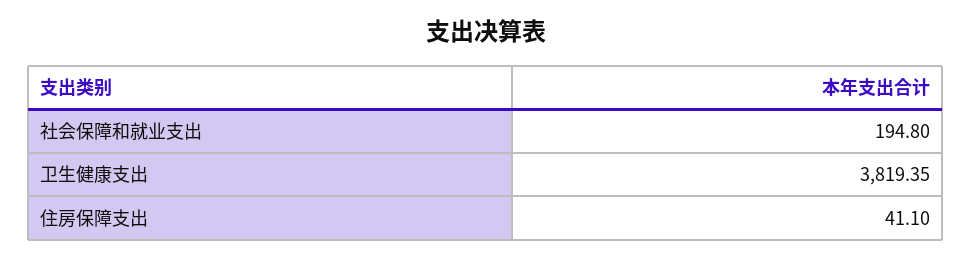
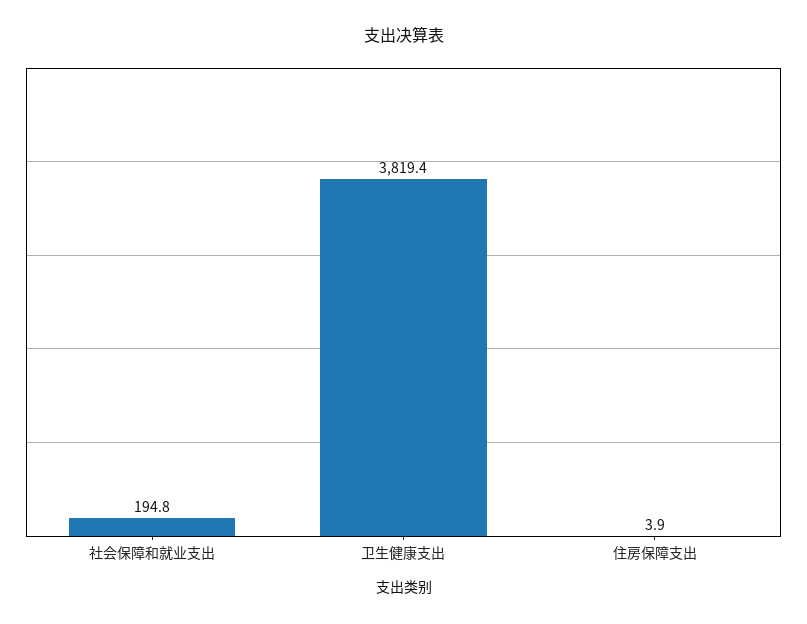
住房保障支出: 41.1 -> 3.9

